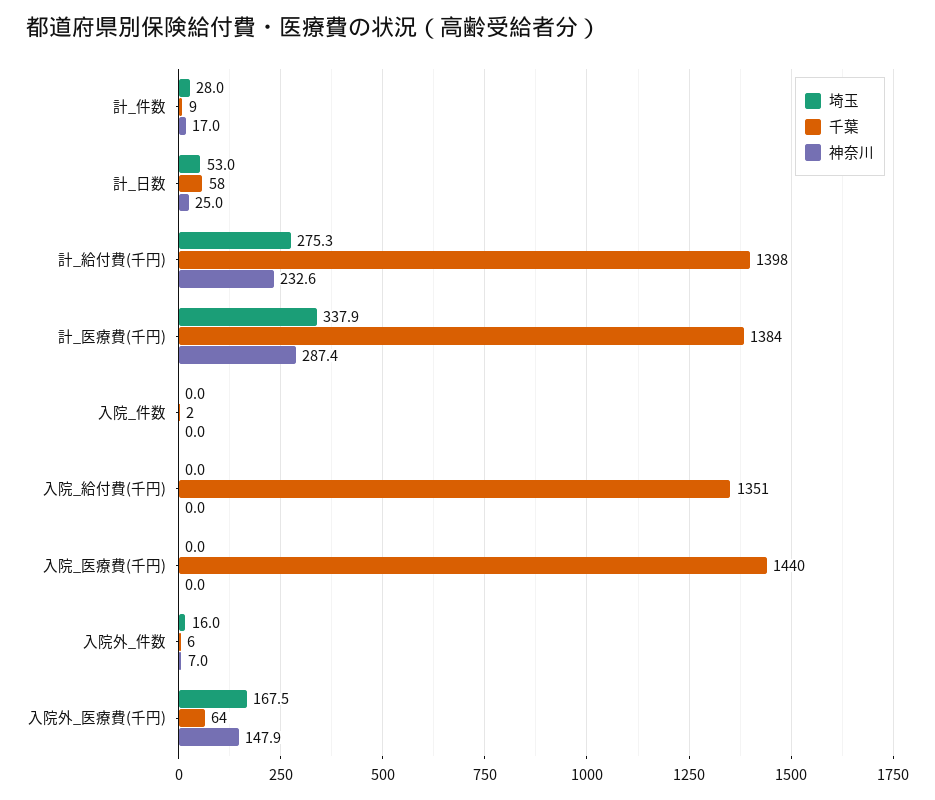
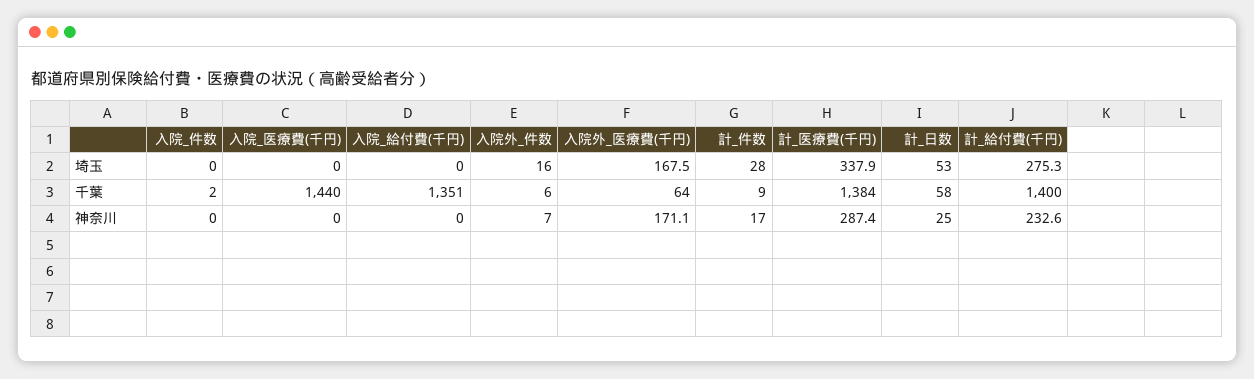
千葉, 計_給付費(千円): 1398 -> 1400
神奈川, 入院外_医療費(千円): 147.9 -> 171.1

